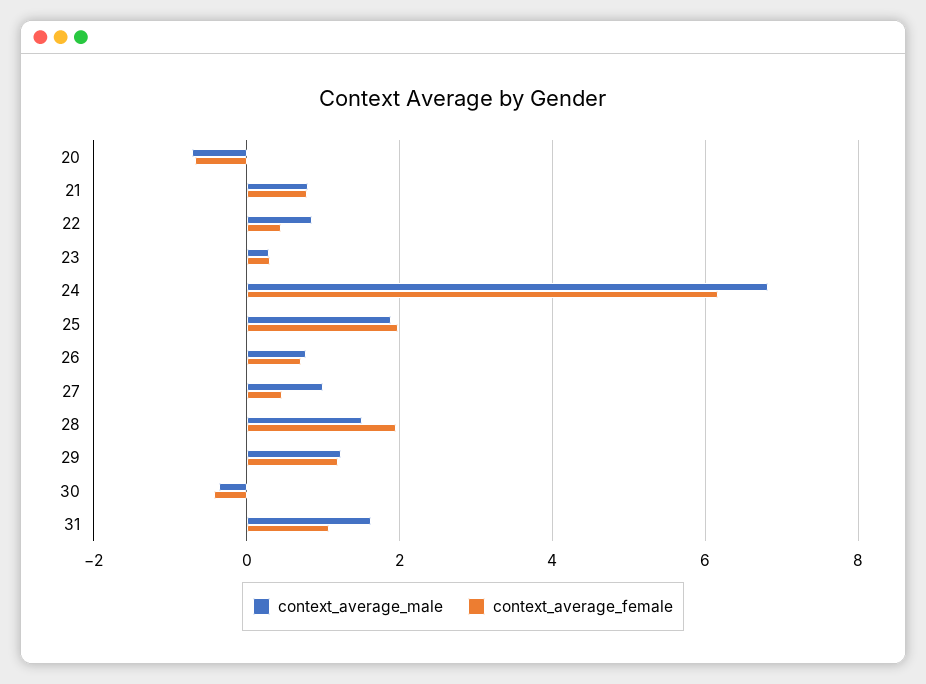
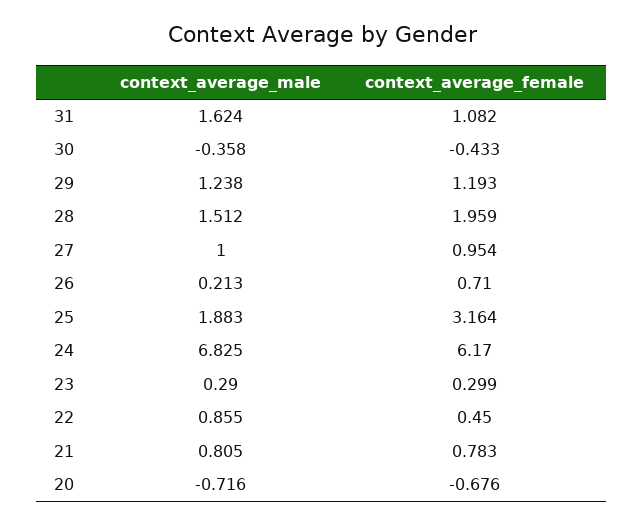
context_average_female, 25: 2 -> 3.164
context_average_male, 26: 0.8 -> 0.213
context_average_female, 27: 0.4 -> 0.954

